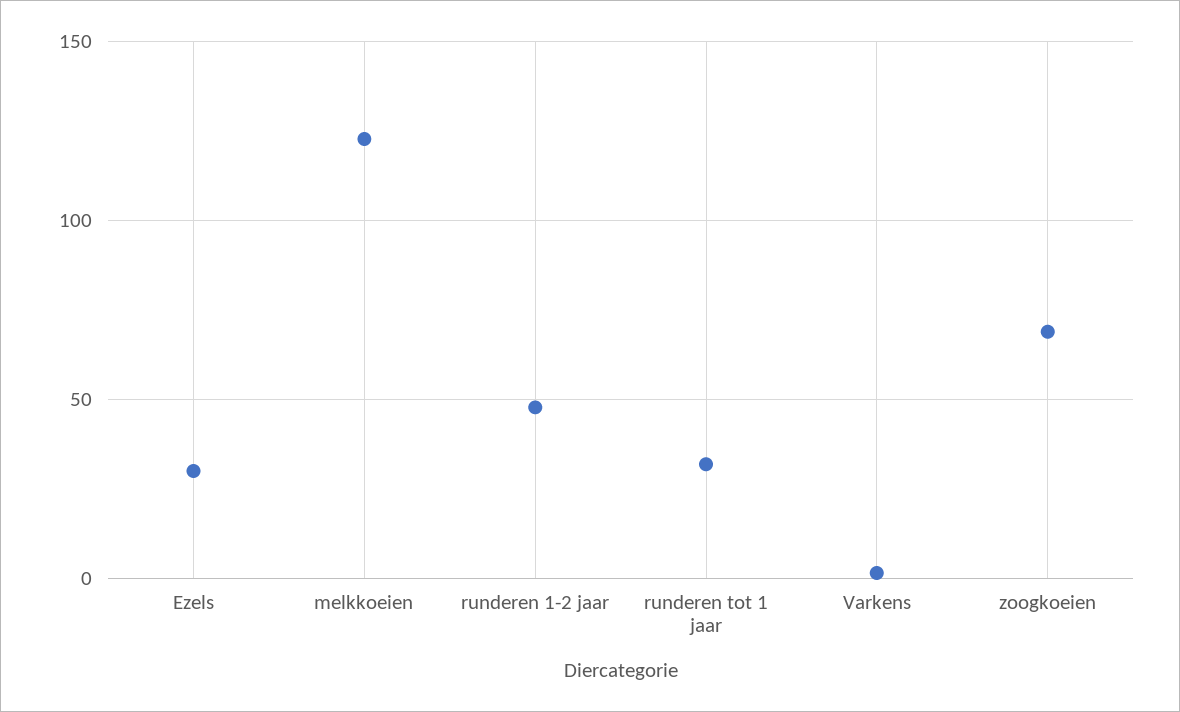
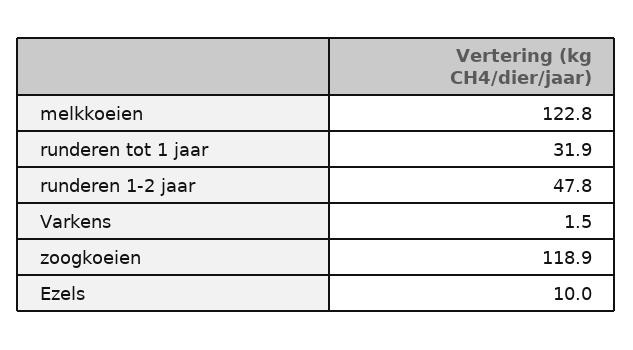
Ezels: 30 -> 10
zoogkoeien: 70 -> 118.9

